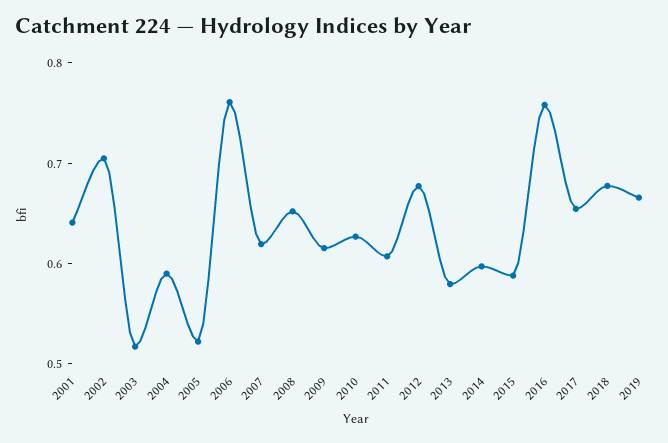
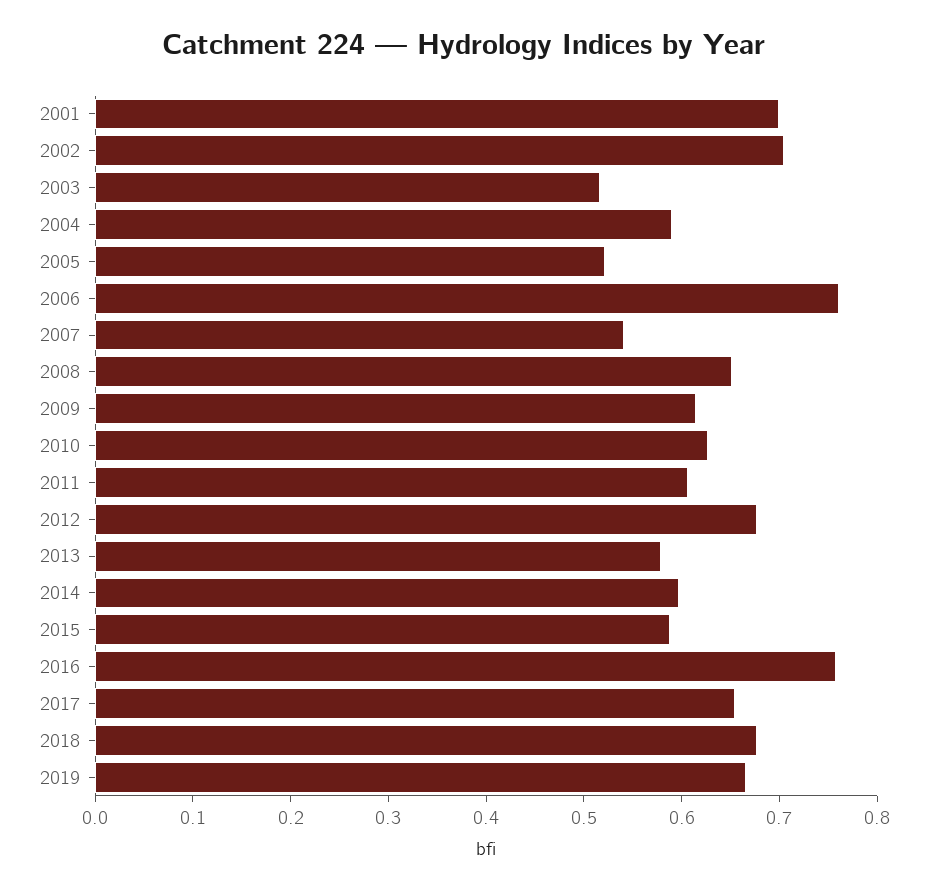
2001: 0.64 -> 0.7
2007: 0.62 -> 0.54

